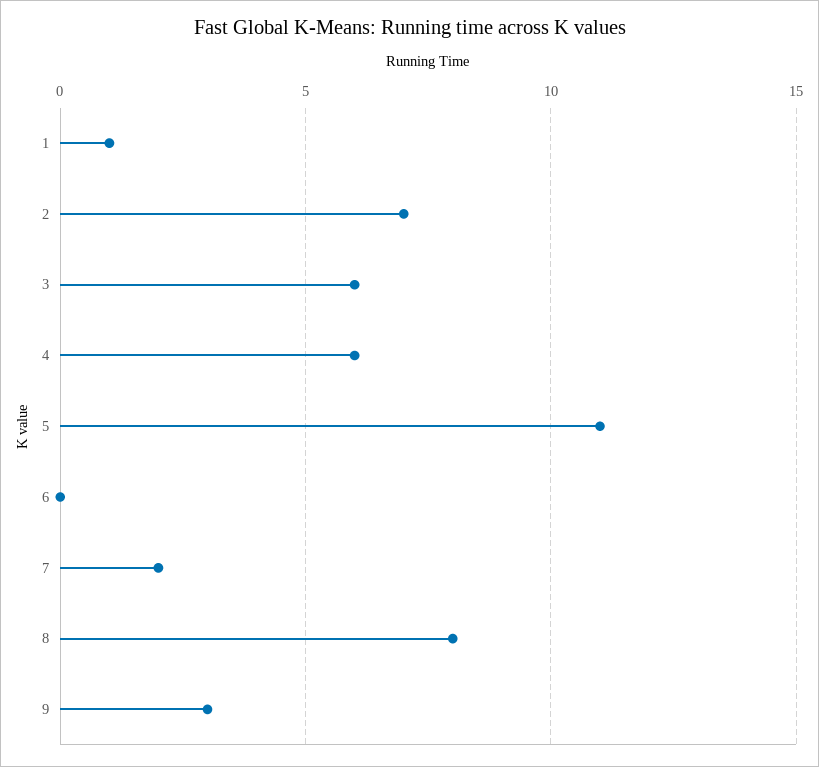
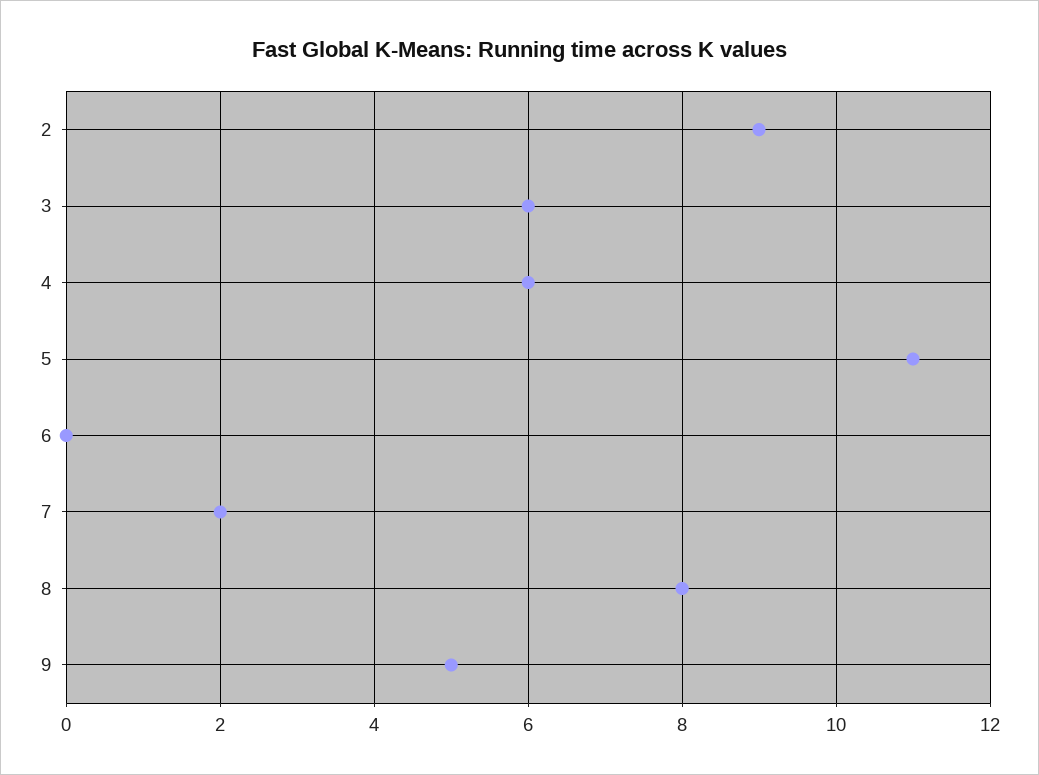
1: 1 -> none
2: 7 -> 9
9: 3 -> 5

